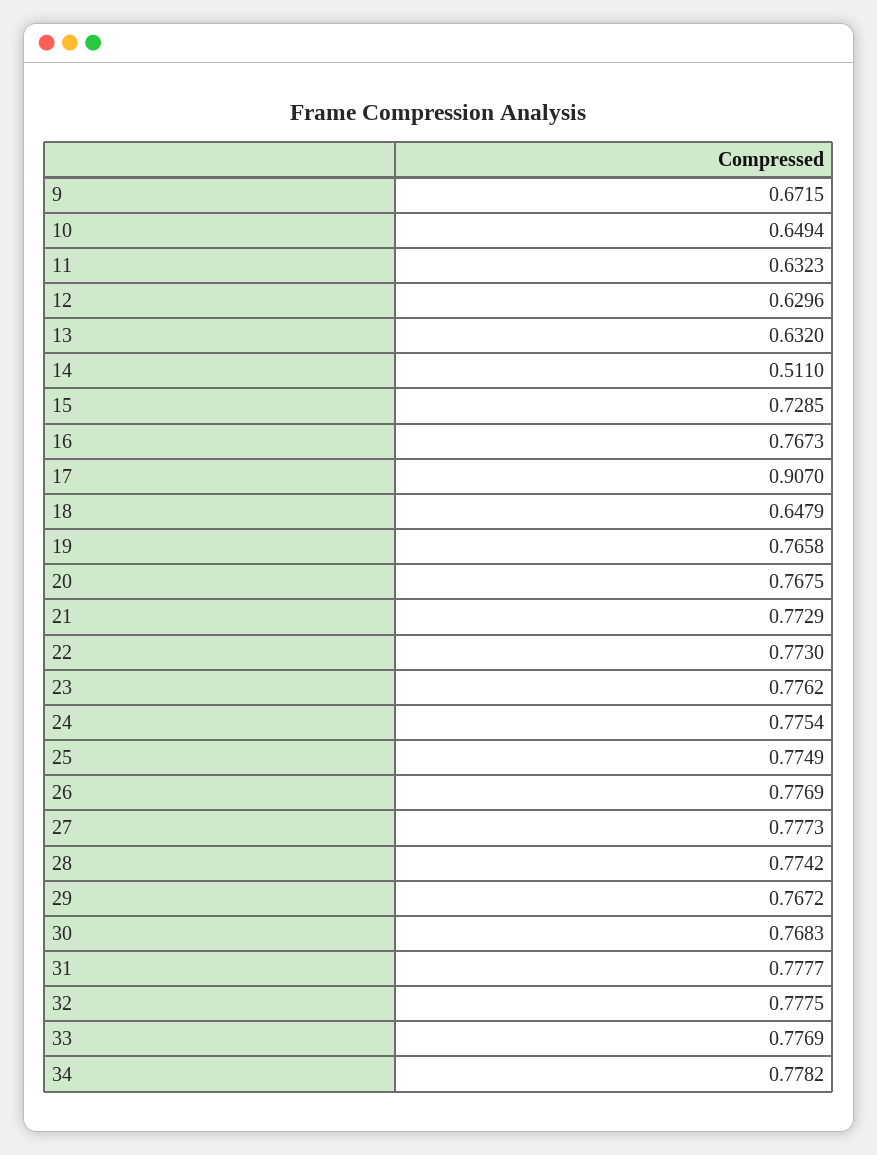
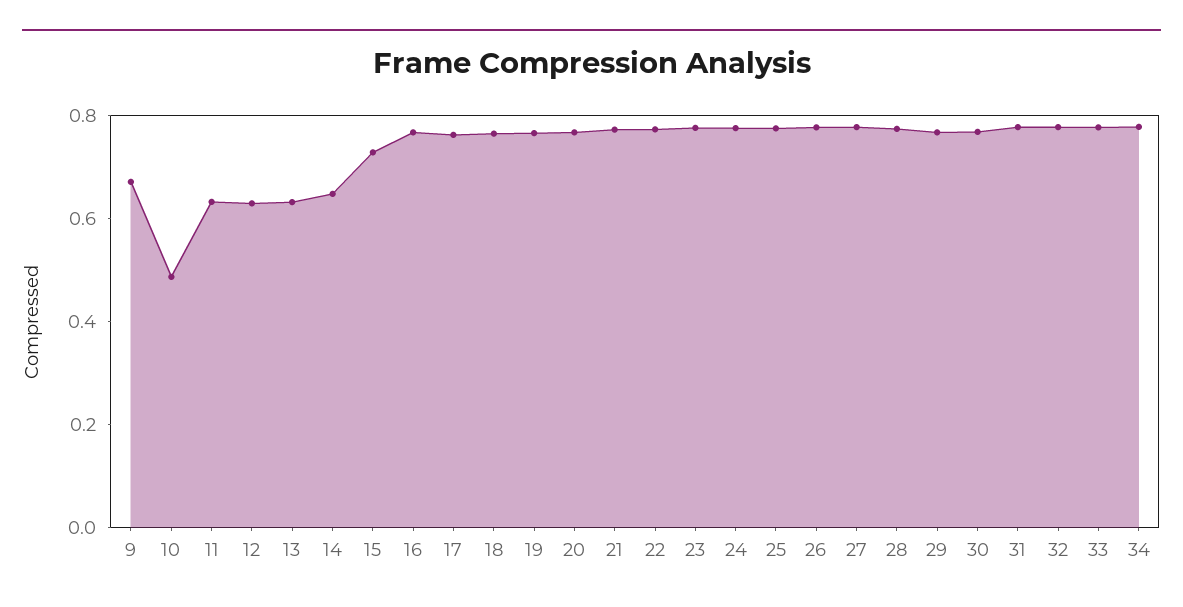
10: 0.6494 -> 0.5
14: 0.511 -> 0.65
17: 0.907 -> 0.75
18: 0.6479 -> 0.75

